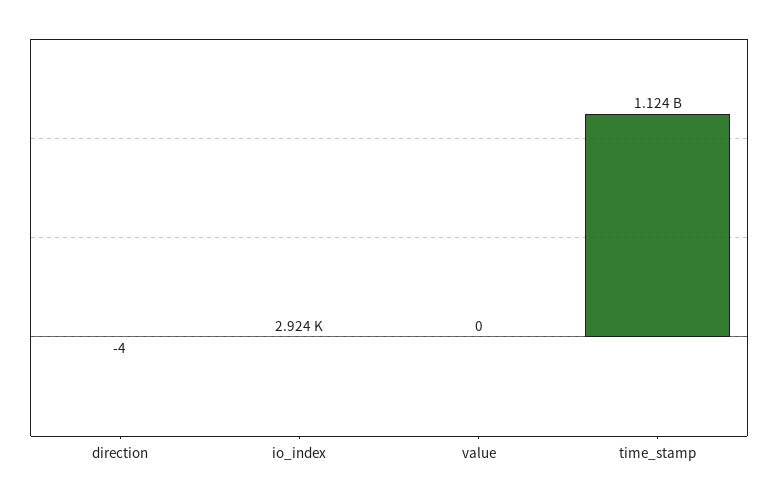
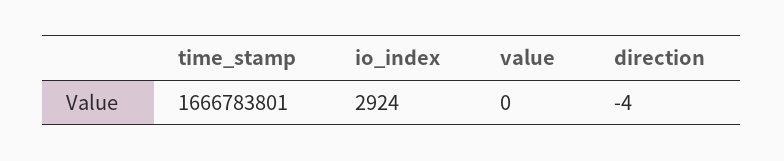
time_stamp: 1124000000 -> 1666783801

